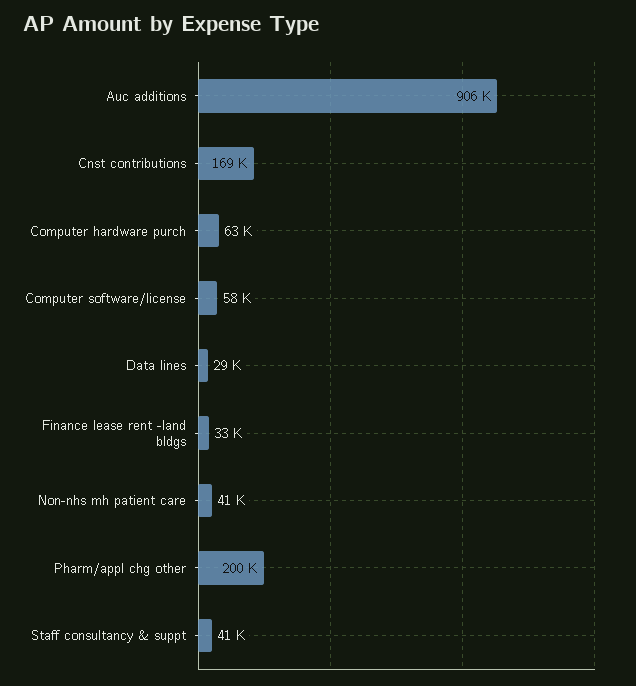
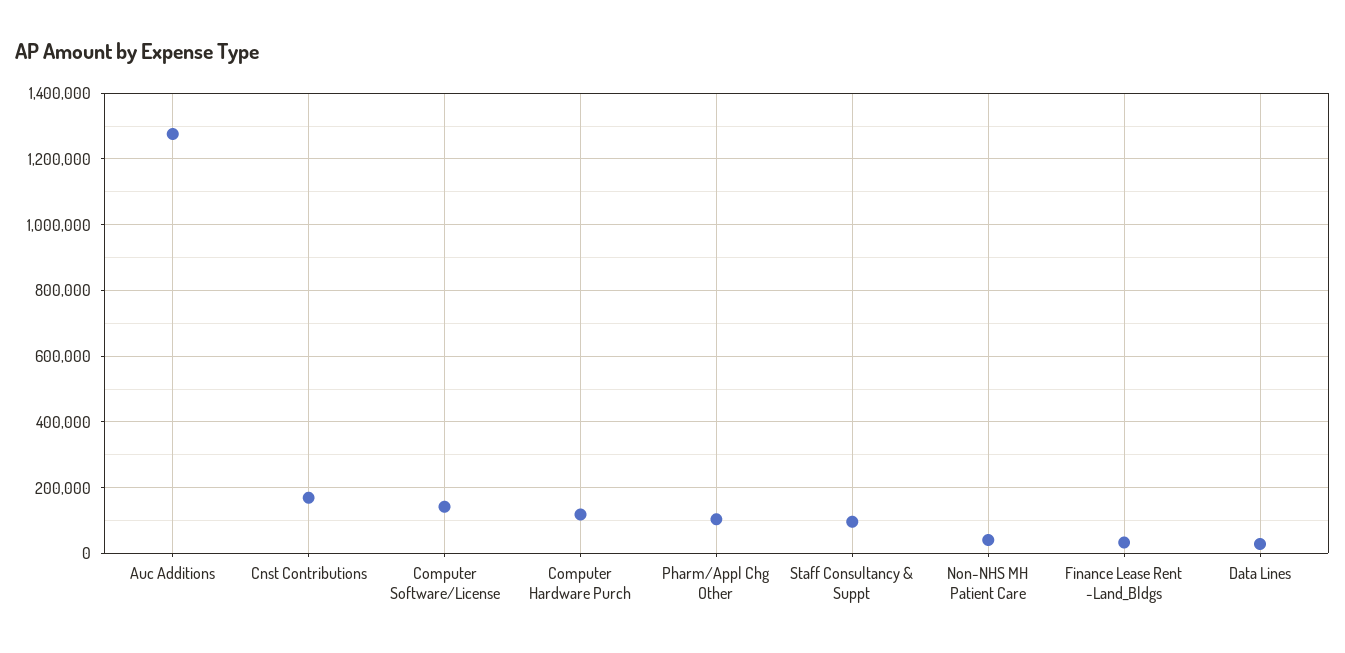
Auc additions: 906000 -> 1280000
Computer hardware purch: 63000 -> 120000
Computer software/license: 58000 -> 140000
Pharm/appl chg other: 200000 -> 100000
Staff consultancy & suppt: 41000 -> 100000

